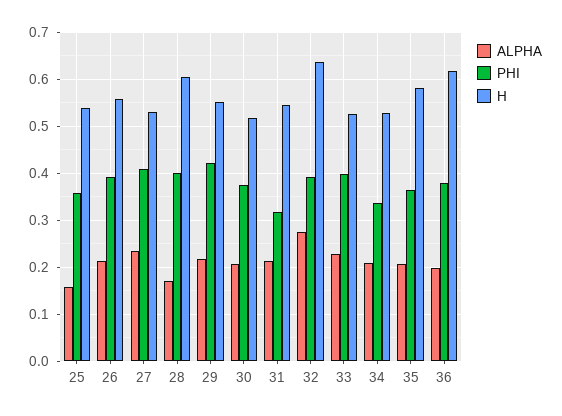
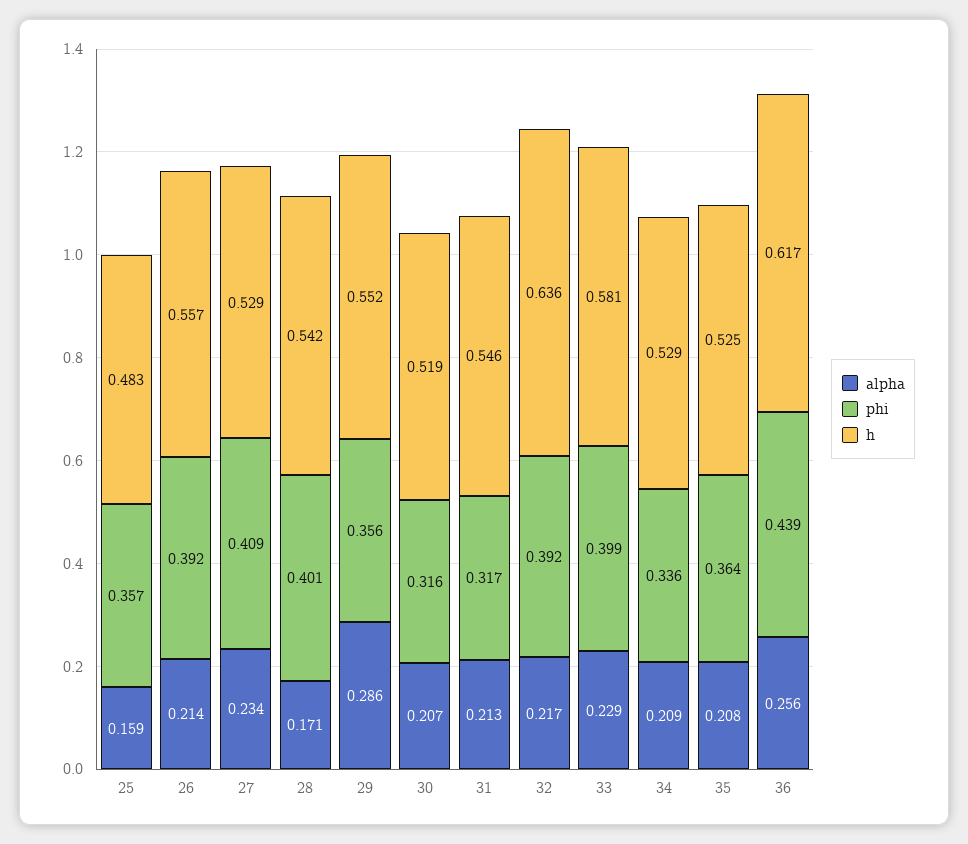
H, 25: 0.54 -> 0.483
H, 28: 0.6 -> 0.542
ALPHA, 29: 0.22 -> 0.286
PHI, 29: 0.42 -> 0.356
PHI, 30: 0.38 -> 0.316
ALPHA, 32: 0.28 -> 0.217
H, 33: 0.52 -> 0.581
H, 35: 0.58 -> 0.525
ALPHA, 36: 0.2 -> 0.256
PHI, 36: 0.38 -> 0.439

